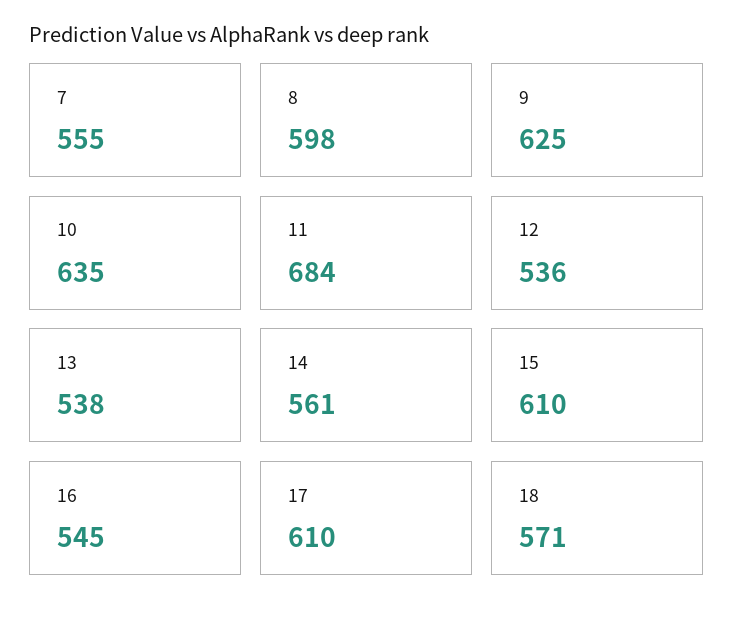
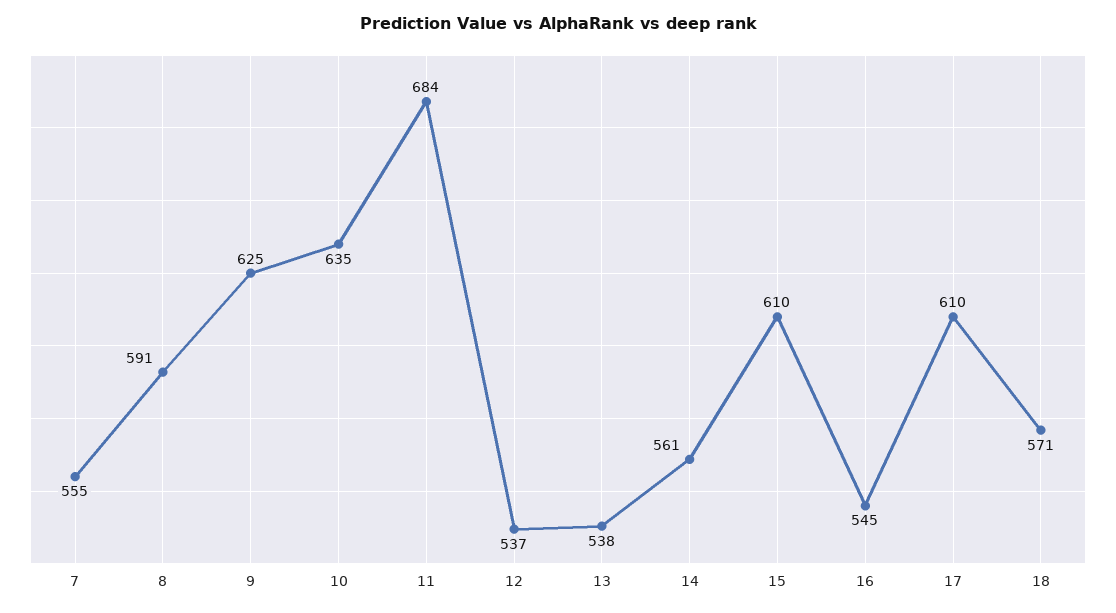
8: 598 -> 591
12: 536 -> 537

